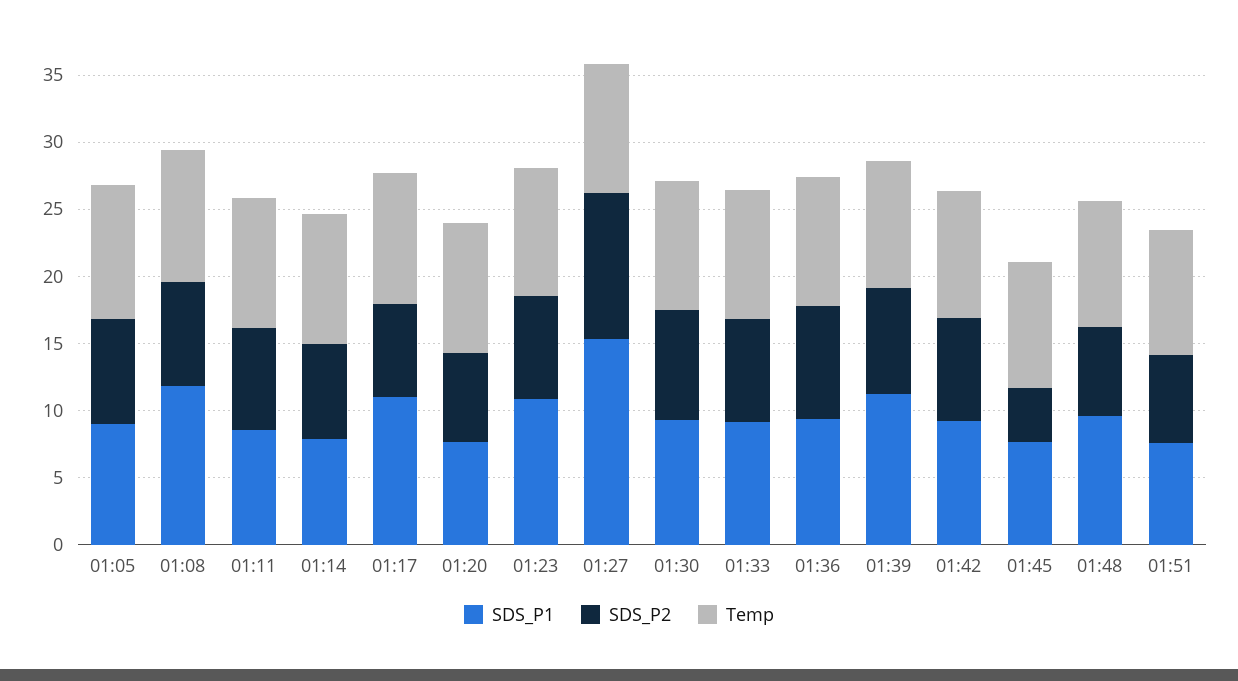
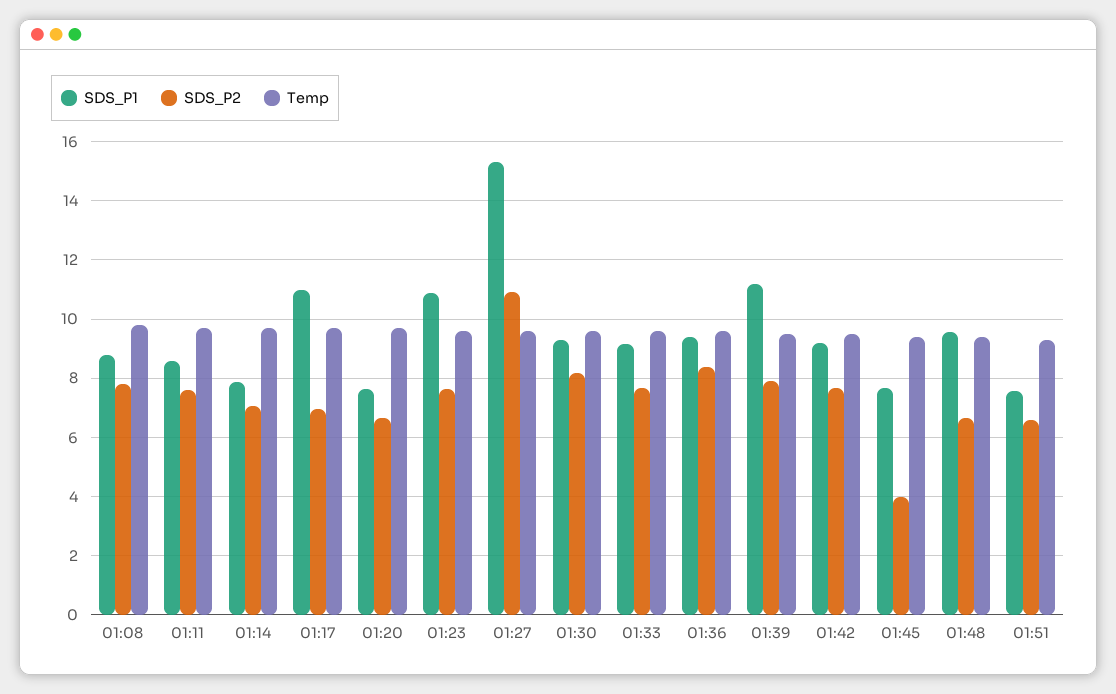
SDS_P1, 01:05: 9 -> none
SDS_P2, 01:05: 8 -> none
Temp, 01:05: 10 -> none
SDS_P1, 01:08: 12 -> 8.75

